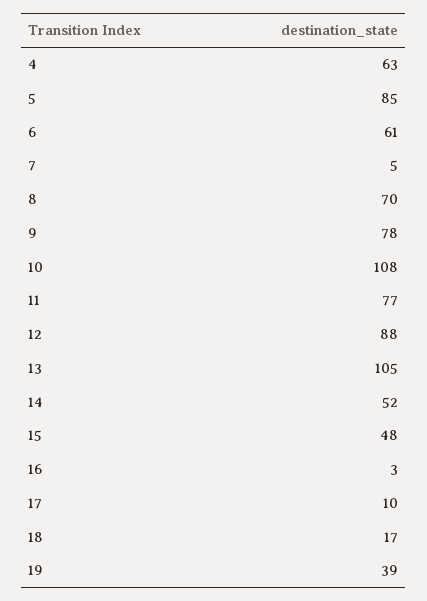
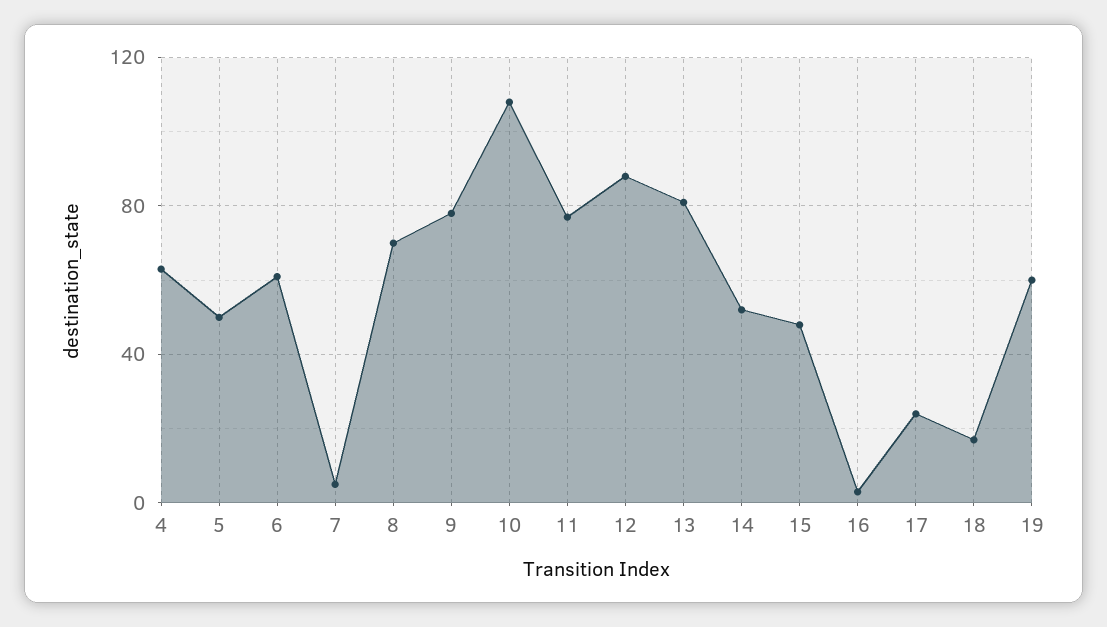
5: 85 -> 50
13: 105 -> 80
17: 10 -> 25
19: 39 -> 60

